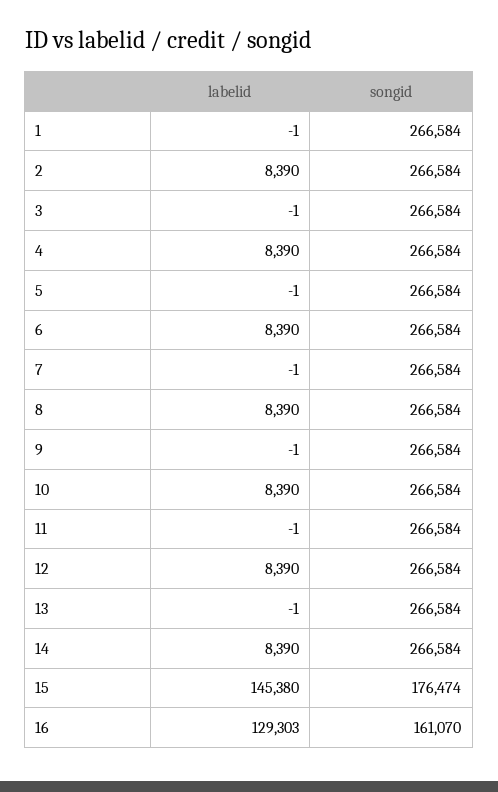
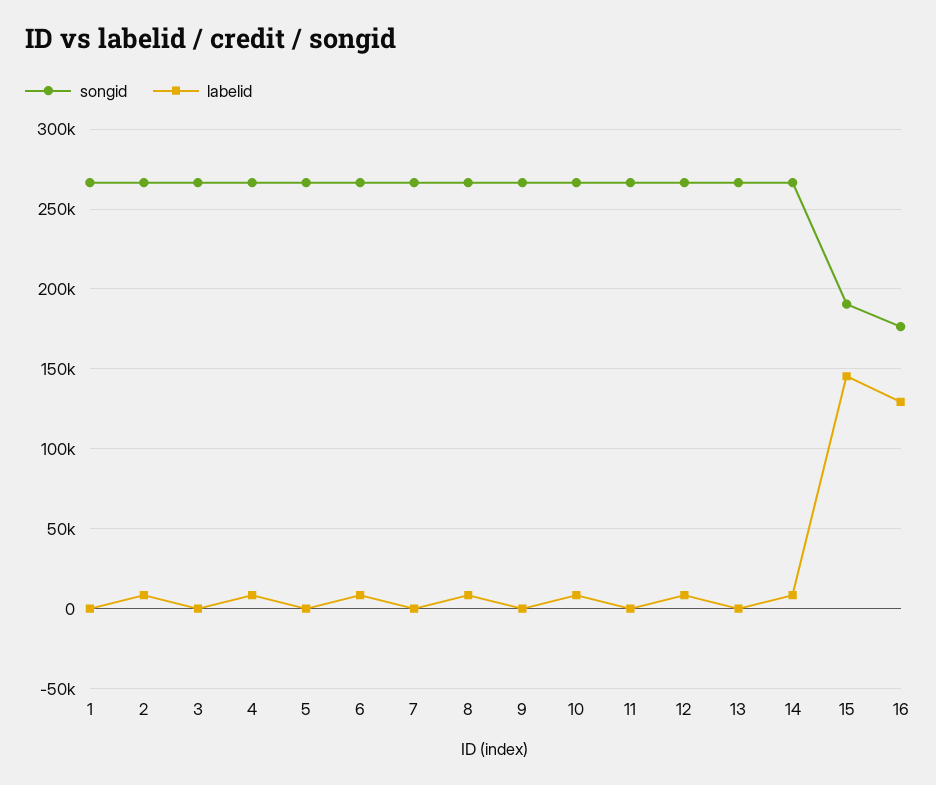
songid, 15: 176474 -> 190000
songid, 16: 161070 -> 175000

